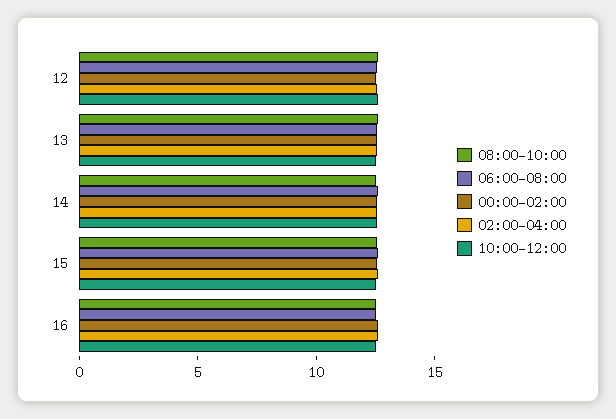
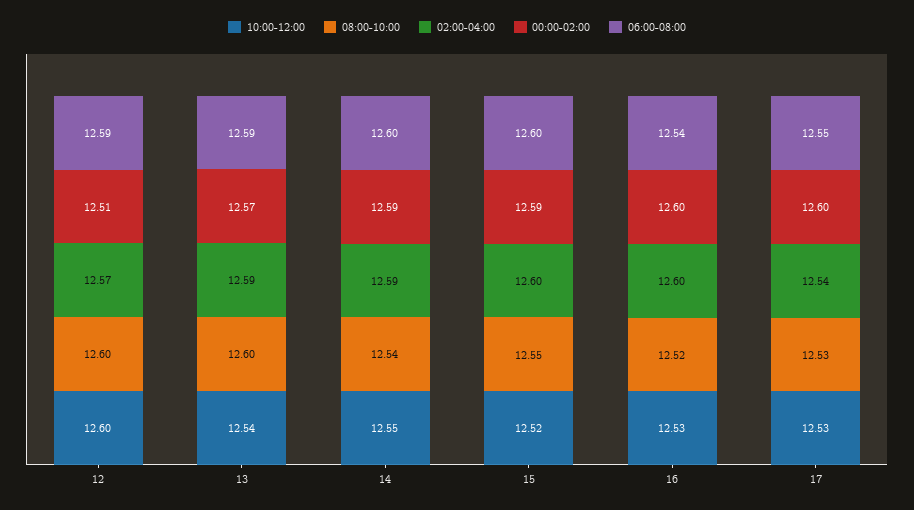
10:00-12:00, 17: none -> 12.53
08:00-10:00, 17: none -> 12.53
02:00-04:00, 17: none -> 12.54
00:00-02:00, 17: none -> 12.6
06:00-08:00, 17: none -> 12.55

